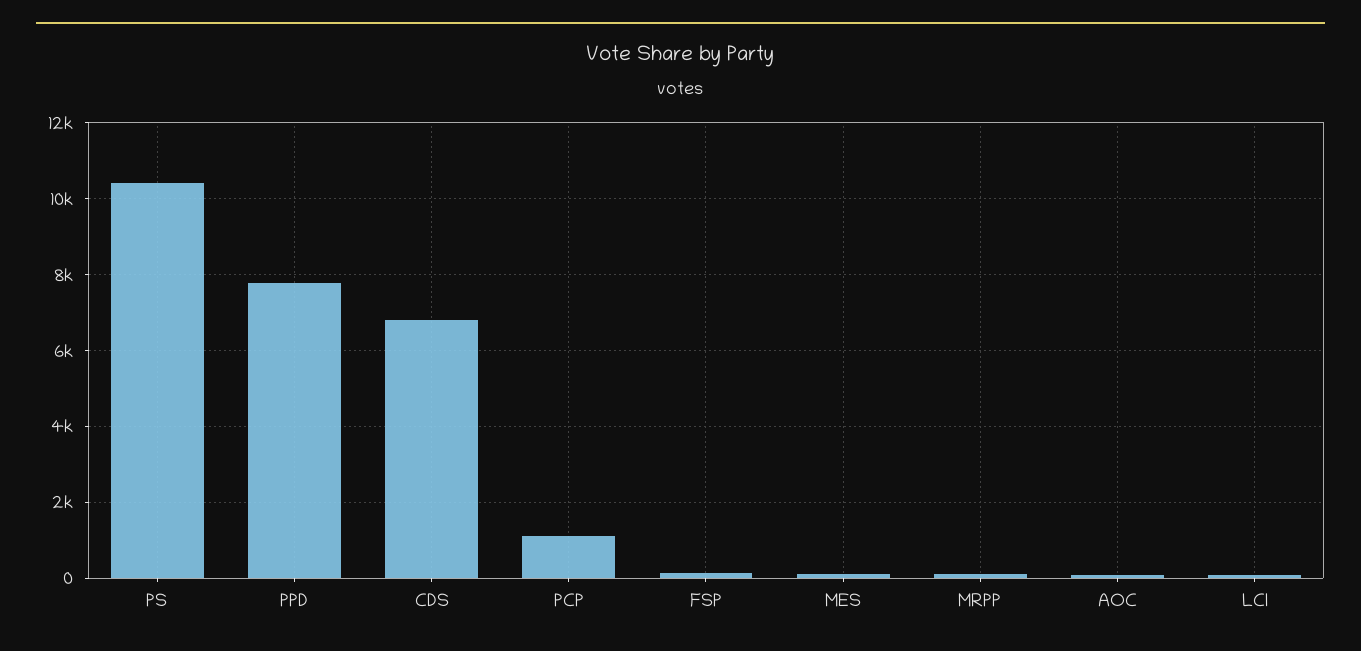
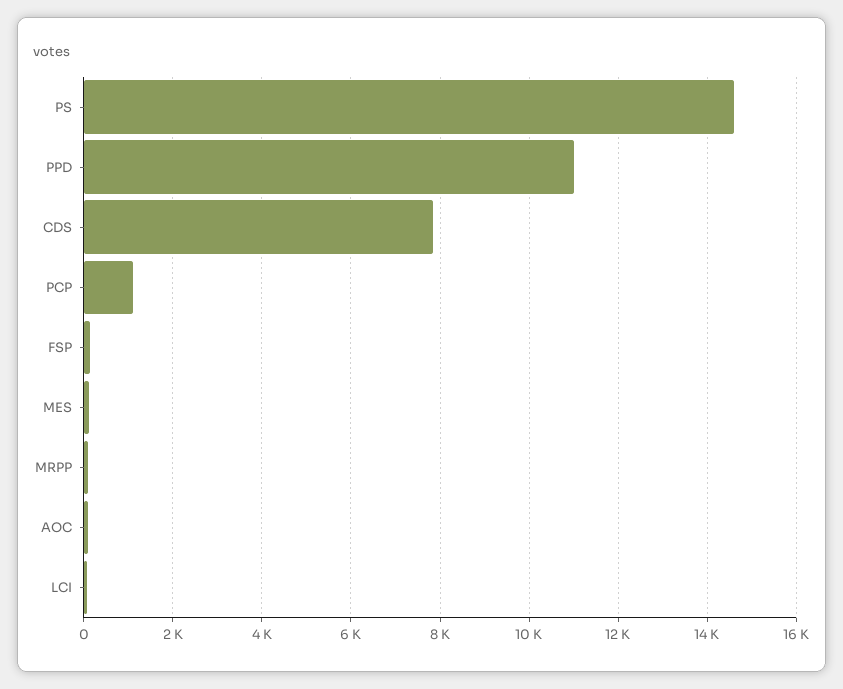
PS: 10400 -> 14600
PPD: 7800 -> 11000
CDS: 6800 -> 7800

